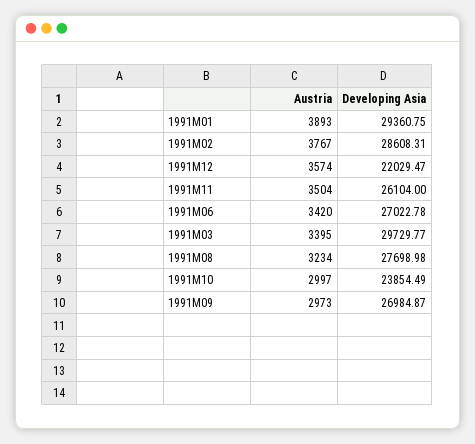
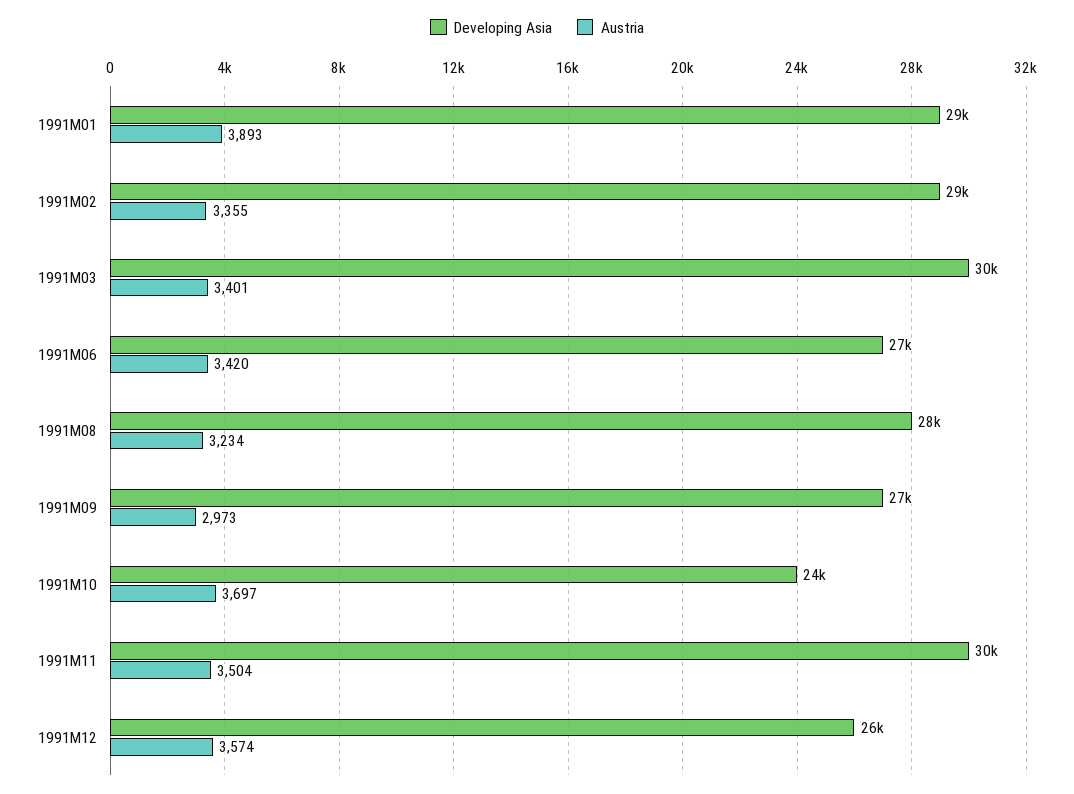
Austria, 1991M02: 3767 -> 3355
Developing Asia, 1991M12: 22029.47 -> 26000
Developing Asia, 1991M11: 26104 -> 30000
Austria, 1991M03: 3395 -> 3401
Austria, 1991M10: 2997 -> 3697

